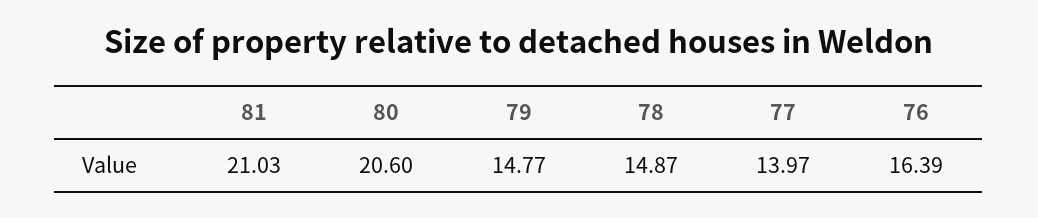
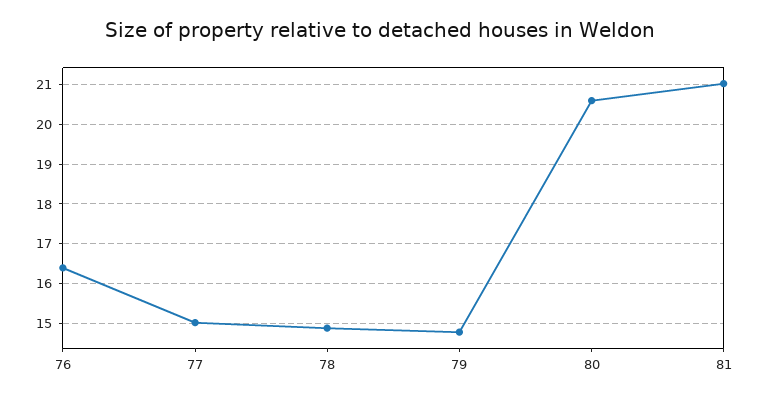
77: 13.97 -> 15

